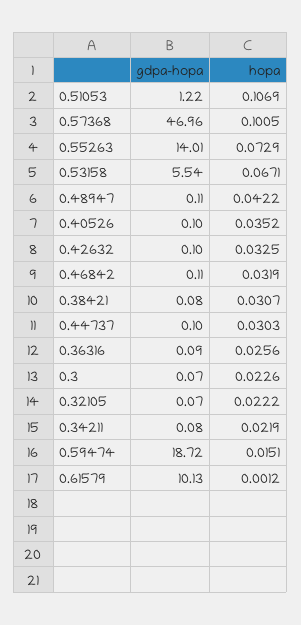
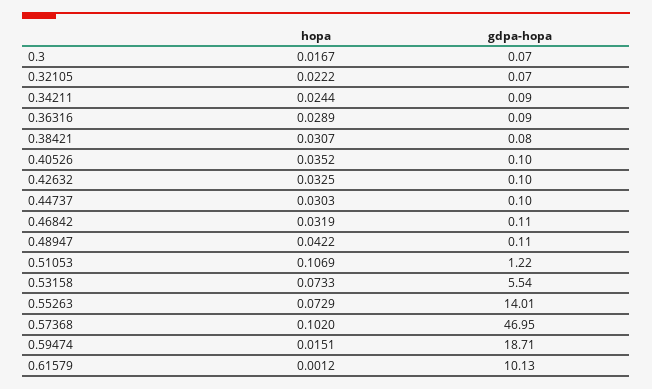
gdpa-hopa, 0.57368: 46.96 -> 46.95
hopa, 0.57368: 0.1005 -> 0.102
hopa, 0.53158: 0.0671 -> 0.0733
hopa, 0.36316: 0.0256 -> 0.0289
hopa, 0.3: 0.0226 -> 0.0167
gdpa-hopa, 0.34211: 0.08 -> 0.09
hopa, 0.34211: 0.0219 -> 0.0244
gdpa-hopa, 0.59474: 18.72 -> 18.71

